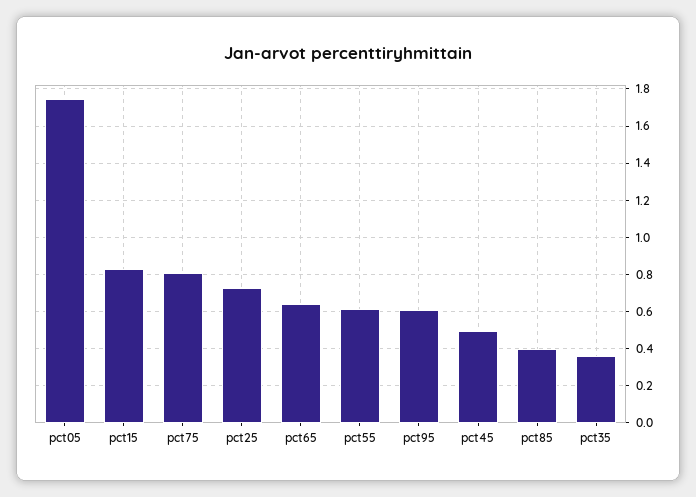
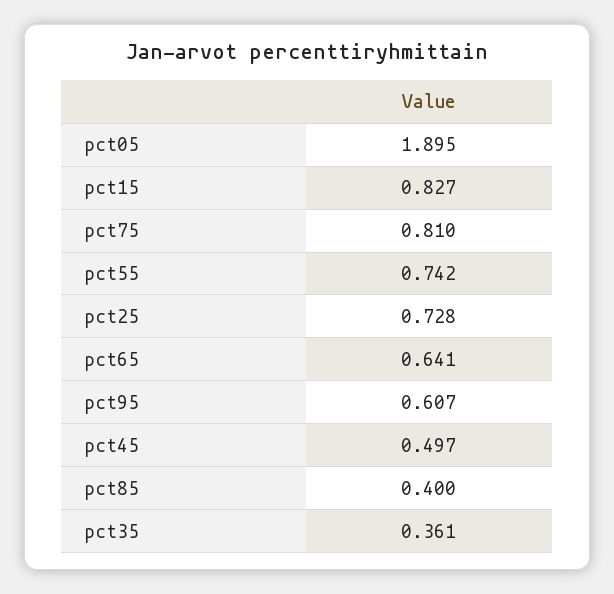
pct05: 1.75 -> 1.895
pct55: 0.6 -> 0.742

